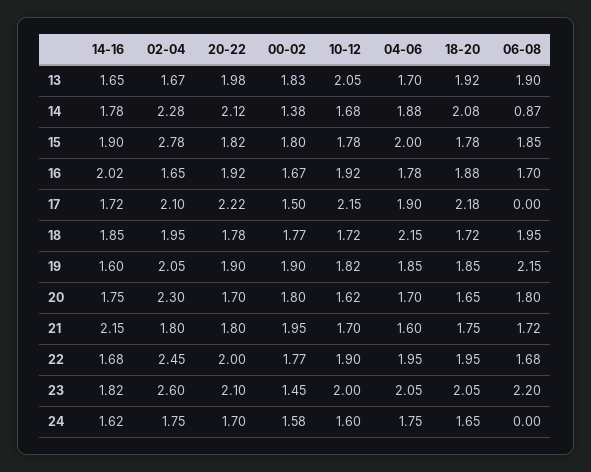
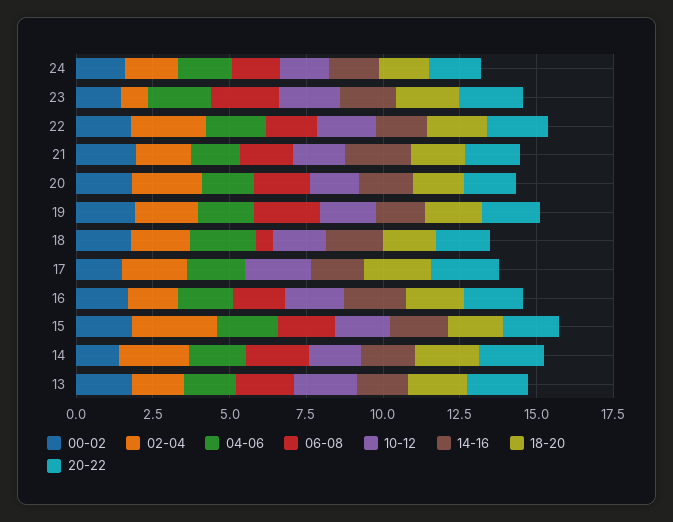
06-08, 14: 0.87 -> 2
06-08, 18: 1.95 -> 0.5
02-04, 23: 2.6 -> 1
06-08, 24: 0 -> 1.5

